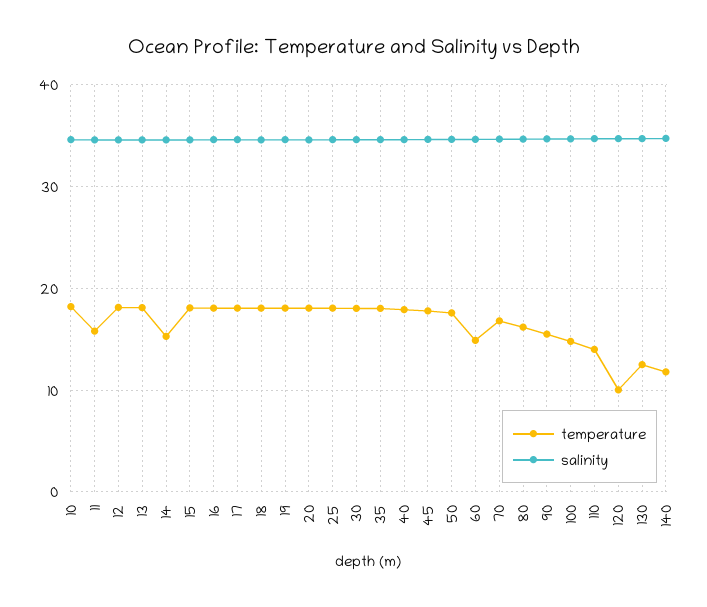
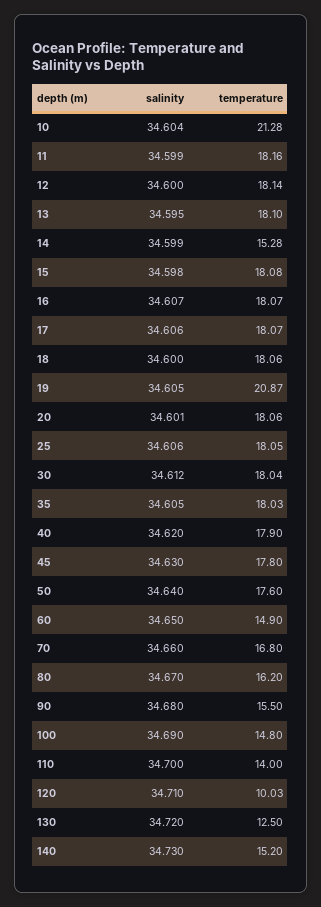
temperature, 10: 18 -> 21.28
temperature, 11: 16 -> 18.16
temperature, 19: 18 -> 20.87
temperature, 140: 12 -> 15.2

